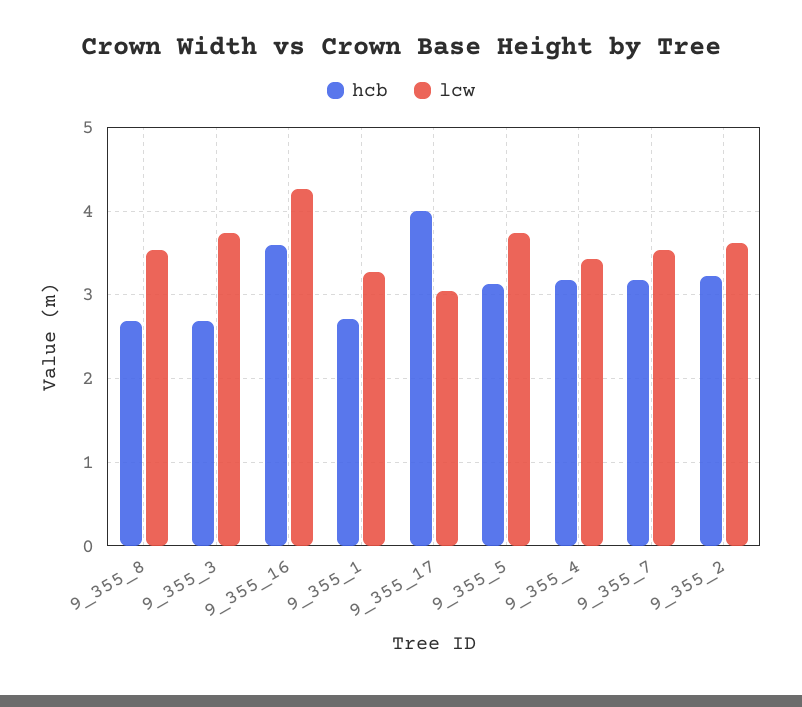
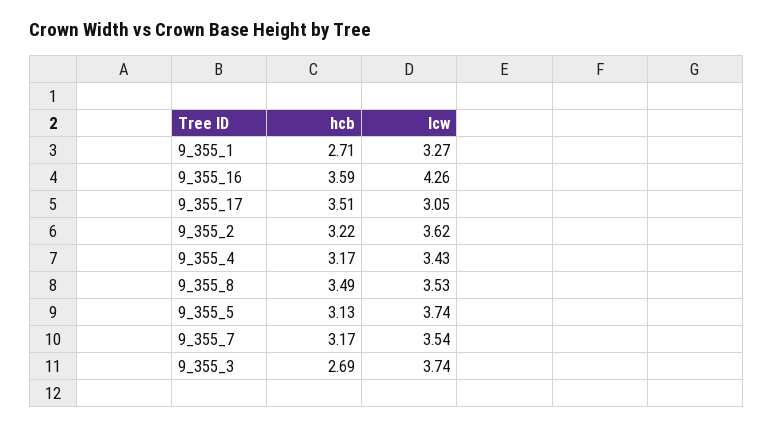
hcb, 9_355_8: 2.7 -> 3.49
hcb, 9_355_17: 4 -> 3.51

